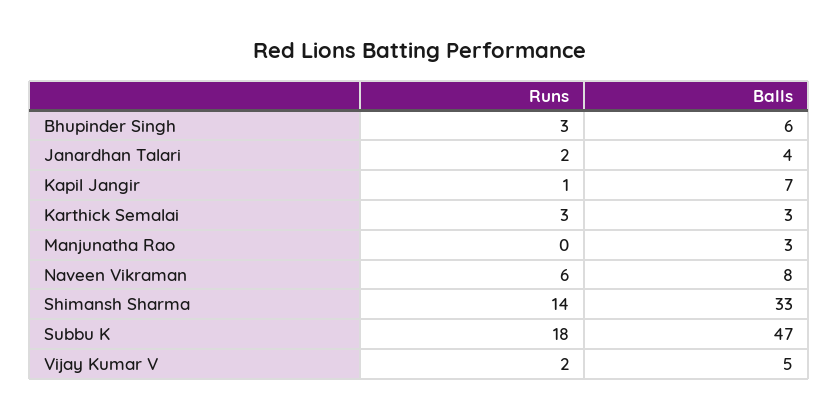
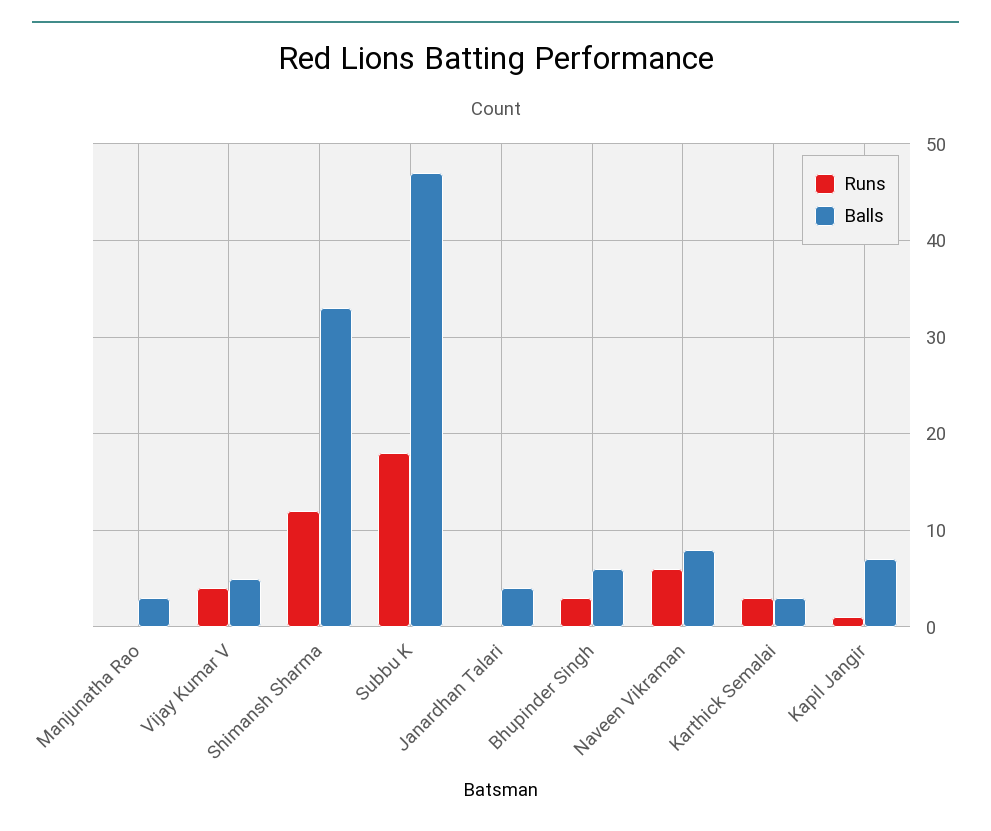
Runs, Janardhan Talari: 2 -> 0
Runs, Shimansh Sharma: 14 -> 12
Runs, Vijay Kumar V: 2 -> 4

